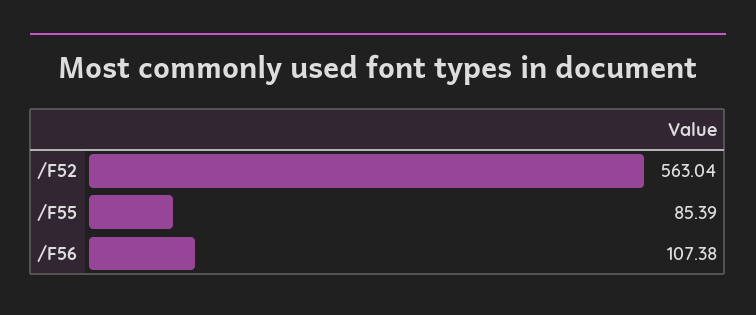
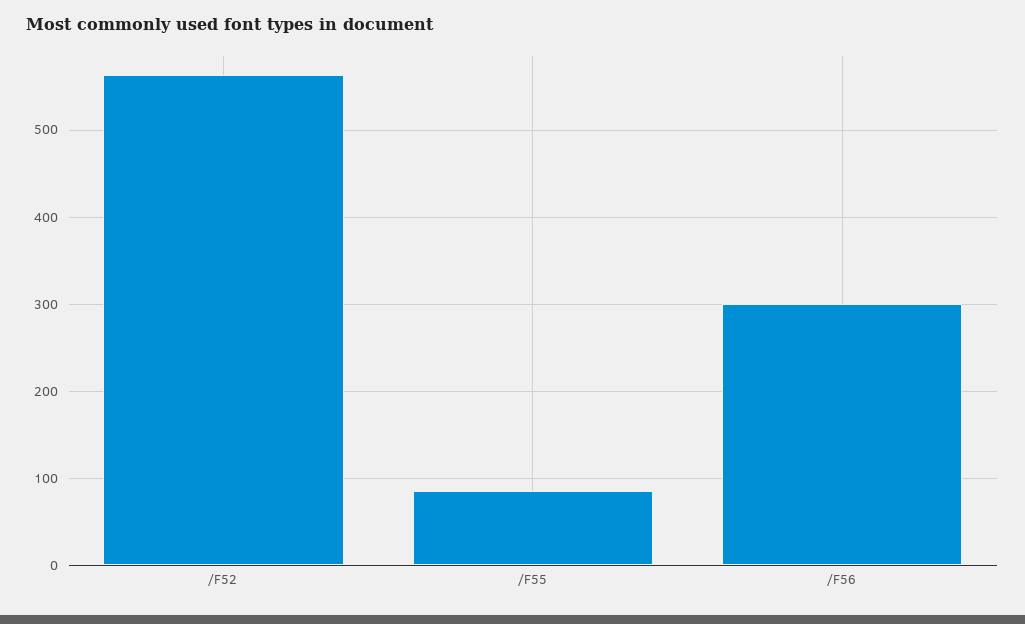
/F56: 107.38 -> 300

